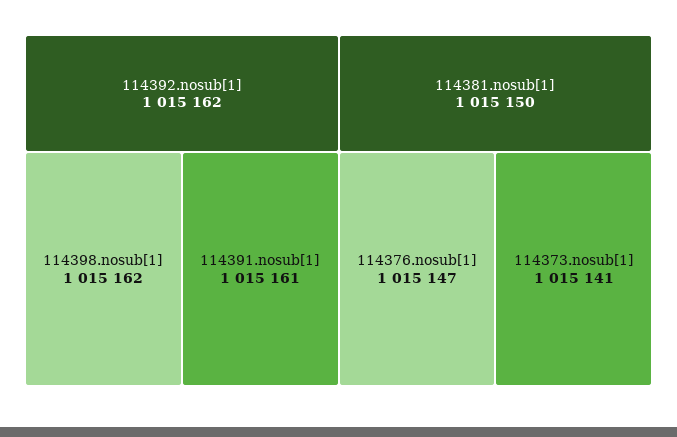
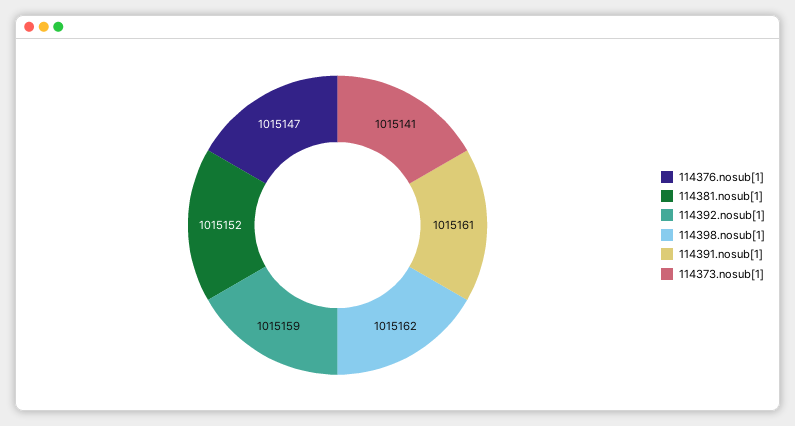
114392.nosub[1]: 1015162 -> 1015159
114381.nosub[1]: 1015150 -> 1015152

